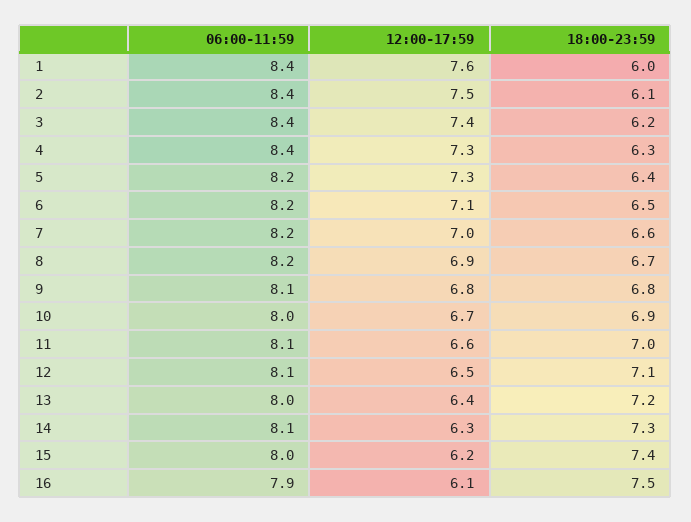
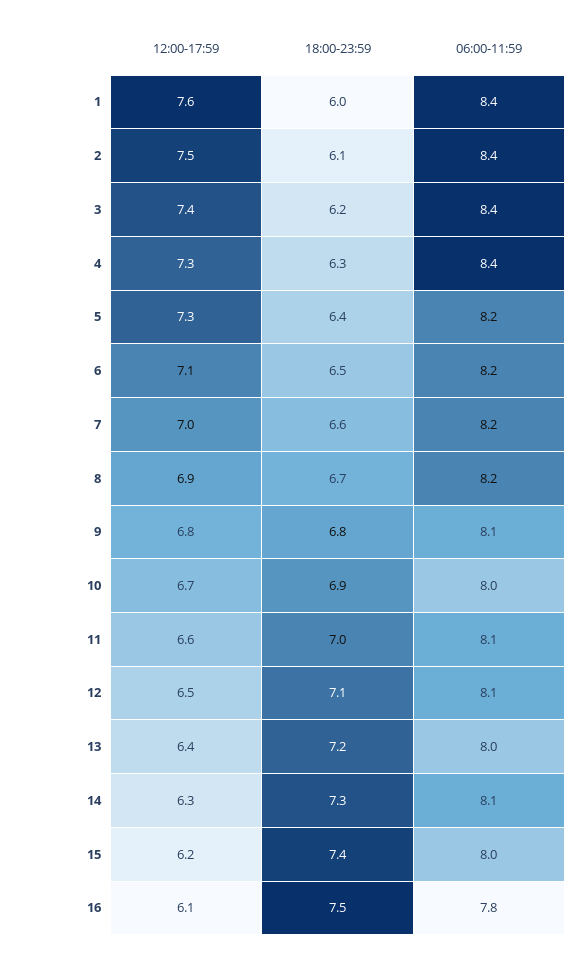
06:00-11:59, 16: 7.9 -> 7.8

